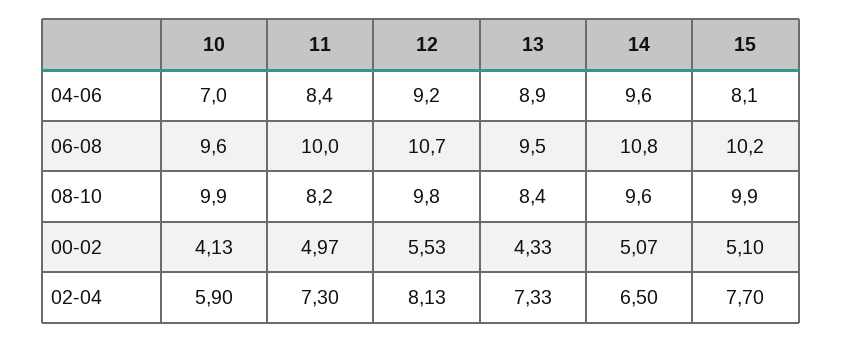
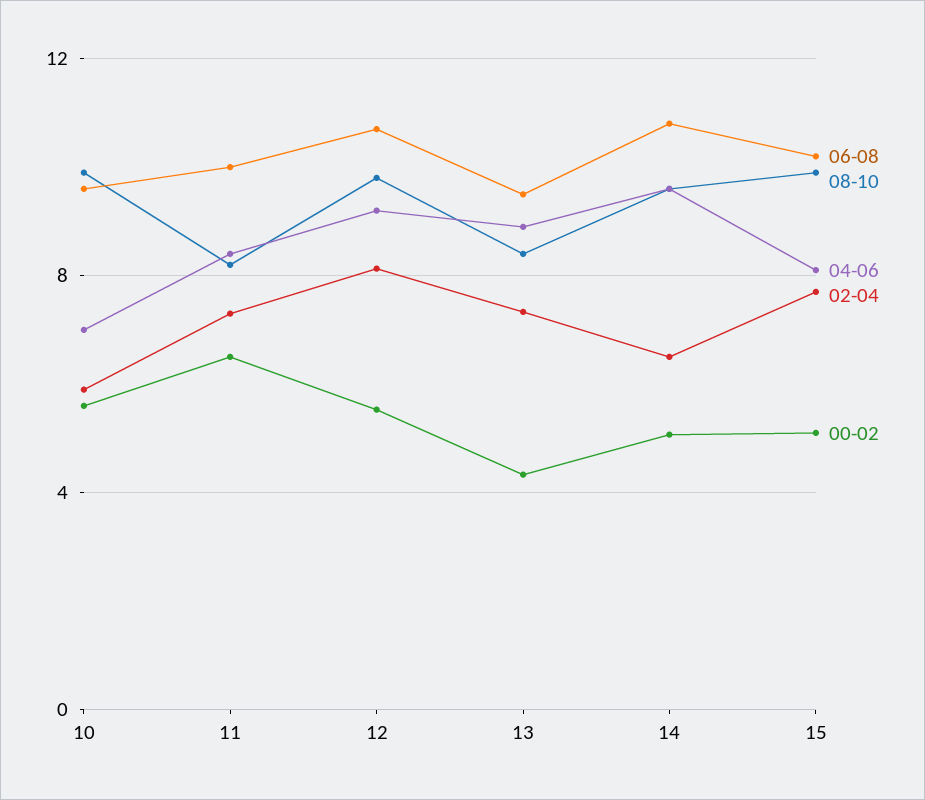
00-02, 10: 4.13 -> 5.5
00-02, 11: 4.97 -> 6.5

